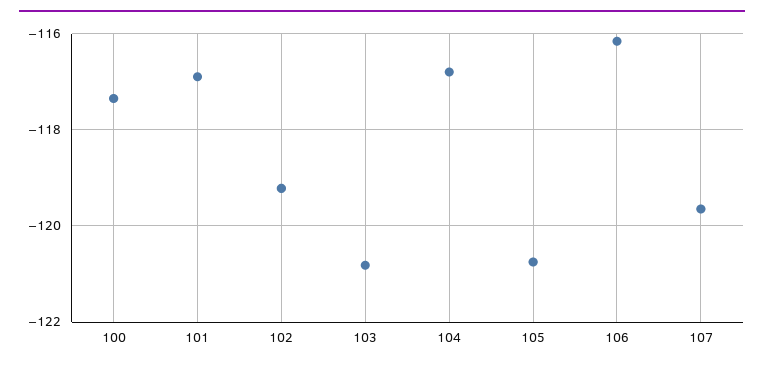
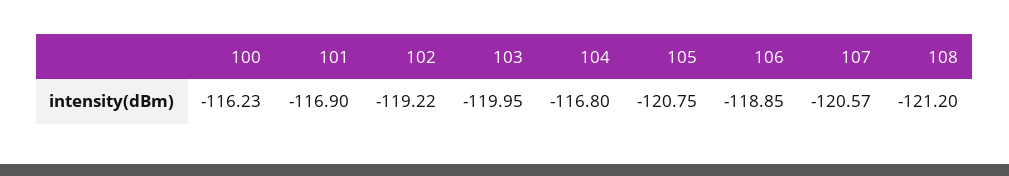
100: -117.4 -> -116.23
103: -120.8 -> -119.95
106: -116.2 -> -118.85
107: -119.6 -> -120.57
108: none -> -121.2

